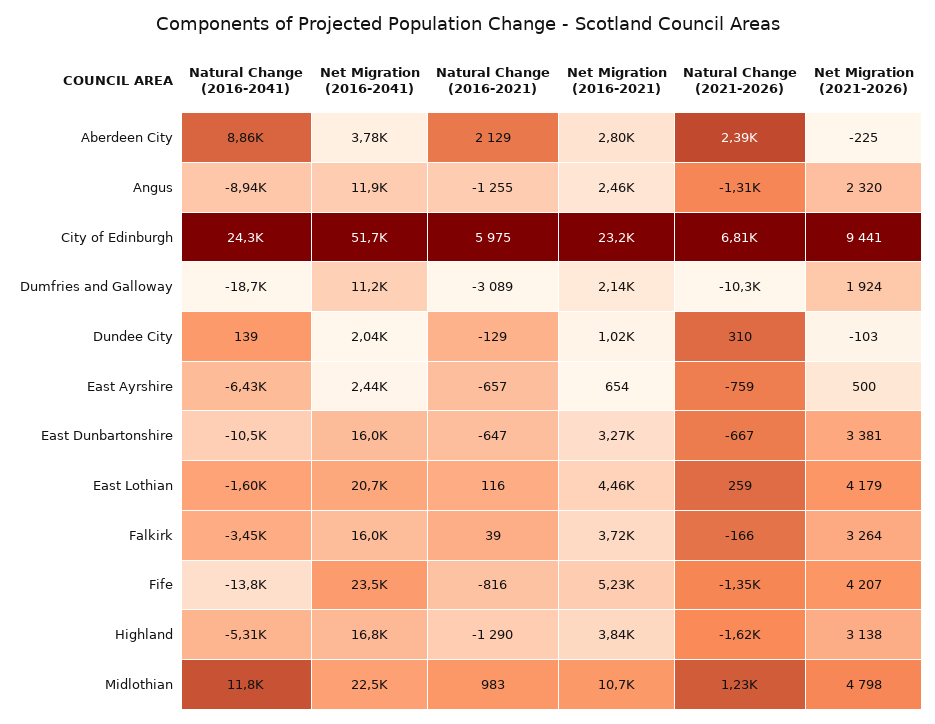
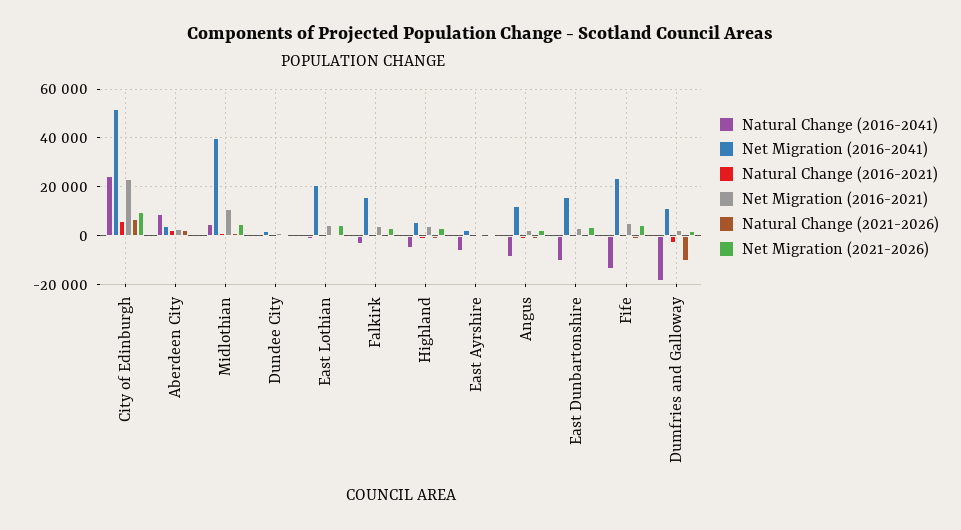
Net Migration (2016-2041), Highland: 16800 -> 5000
Natural Change (2016-2041), Midlothian: 11800 -> 5000
Net Migration (2016-2041), Midlothian: 22500 -> 40000

